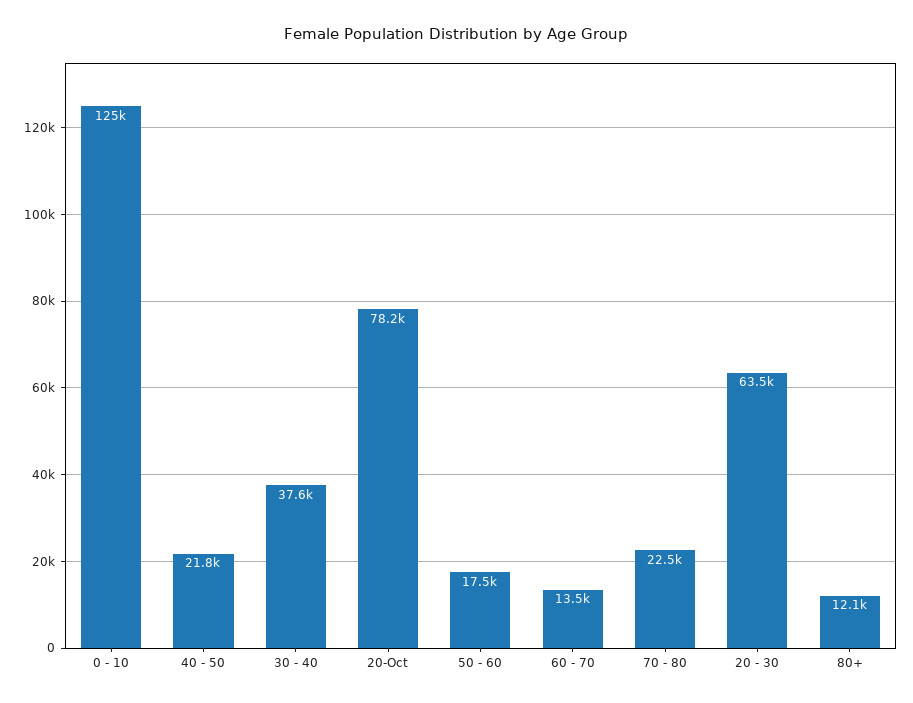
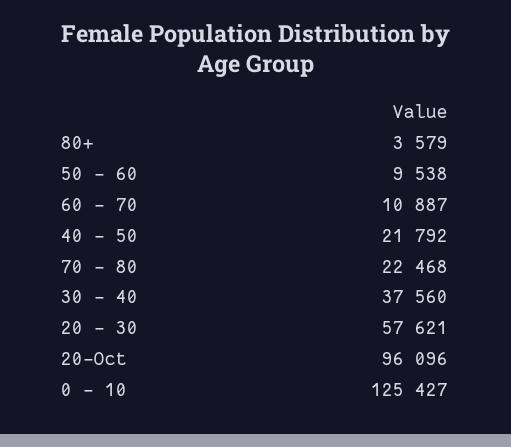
20-Oct: 78200 -> 96096
50 - 60: 17500 -> 9538
60 - 70: 13500 -> 10887
20 - 30: 63500 -> 57621
80+: 12100 -> 3579

